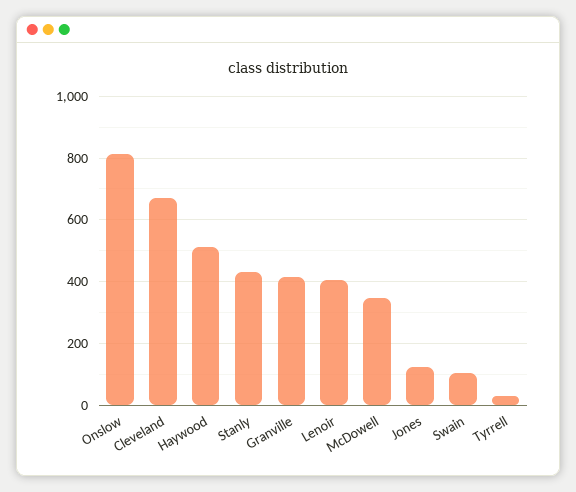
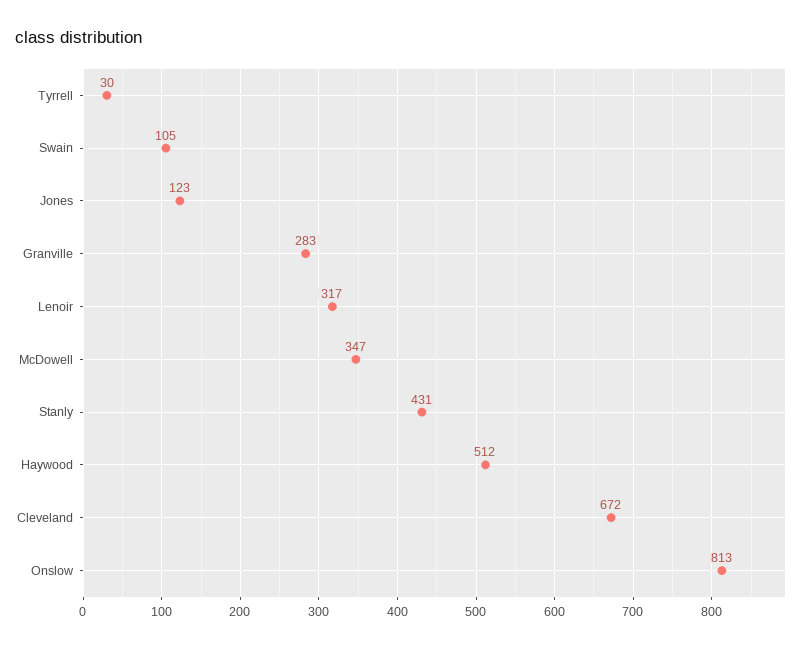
Granville: 420 -> 283
Lenoir: 400 -> 317

